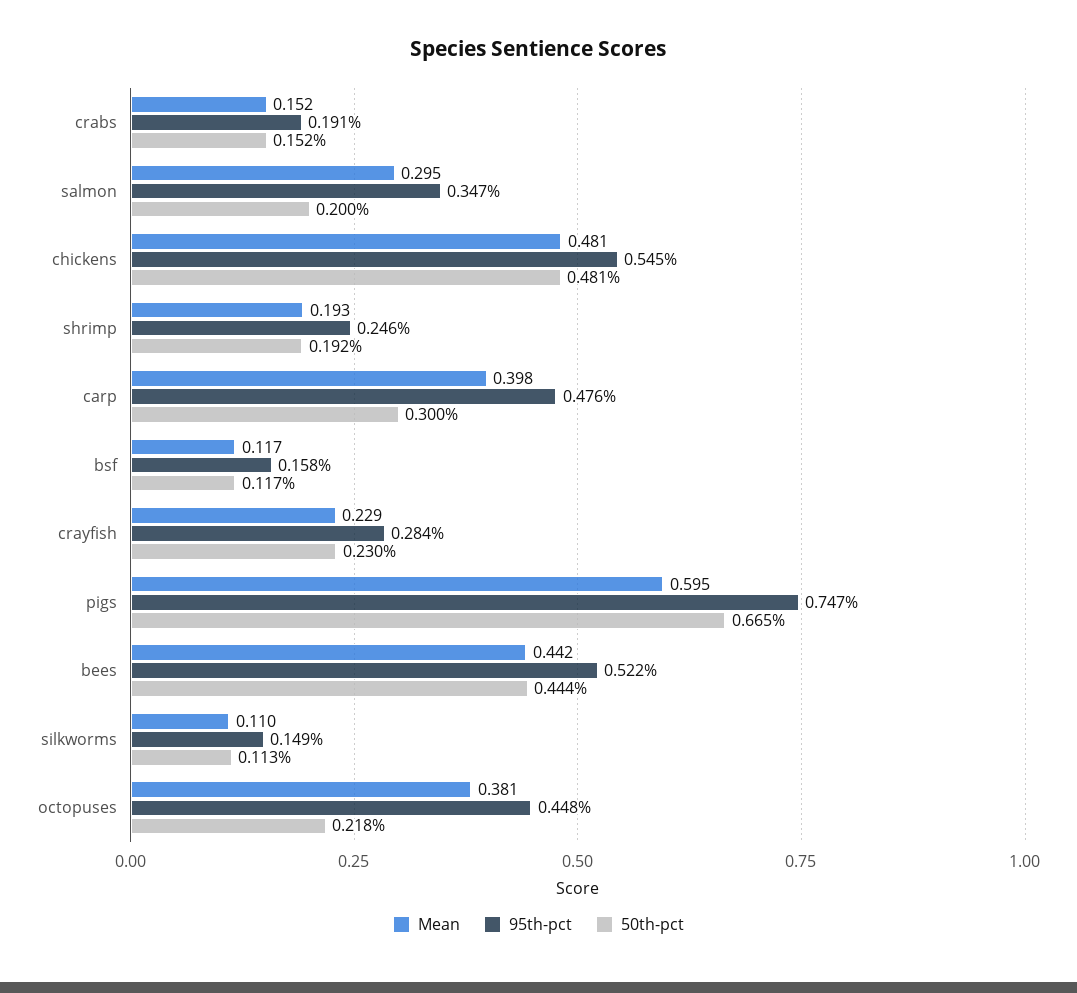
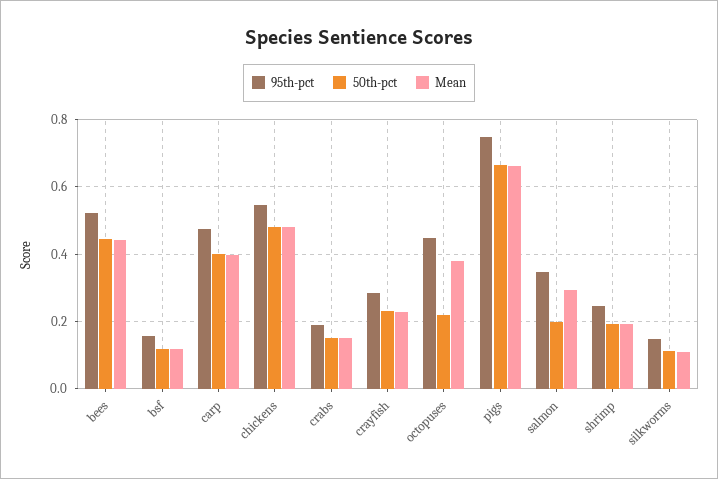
50th-pct, carp: 0.3 -> 0.4
Mean, pigs: 0.595 -> 0.66

